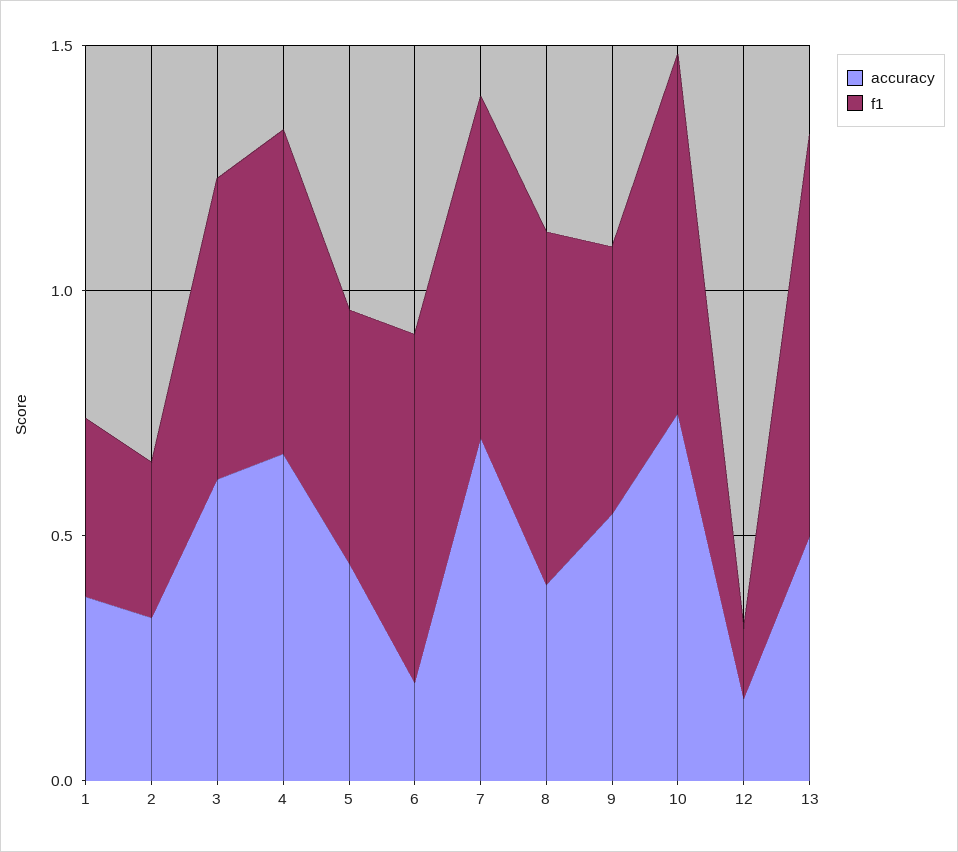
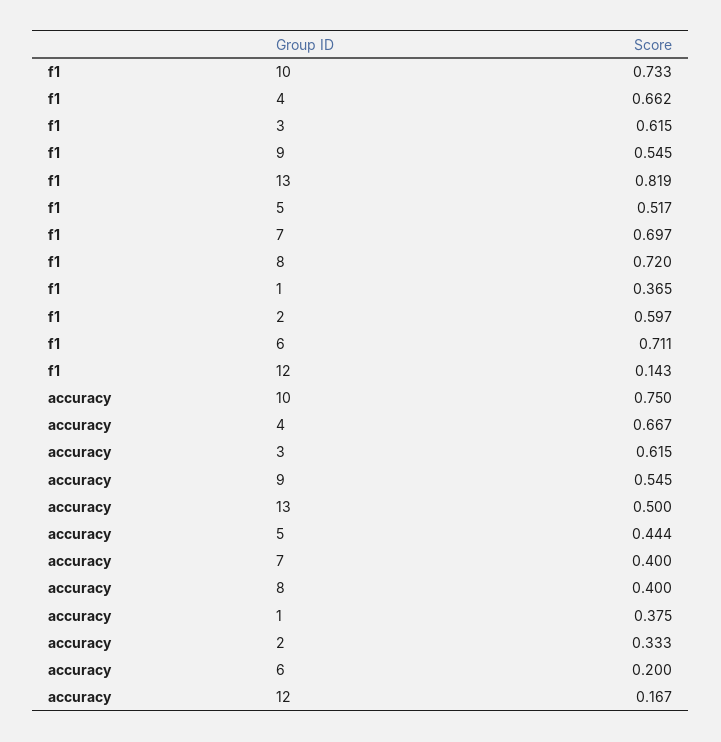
f1, 2: 0.3 -> 0.597
accuracy, 7: 0.7 -> 0.4

